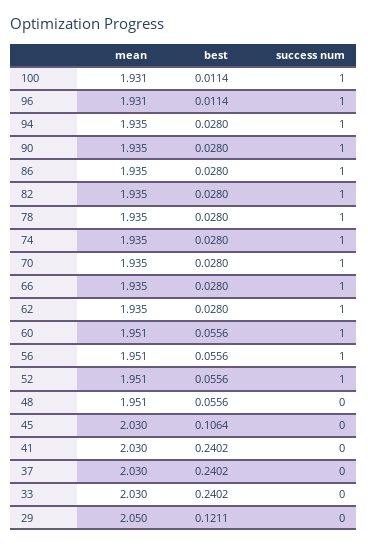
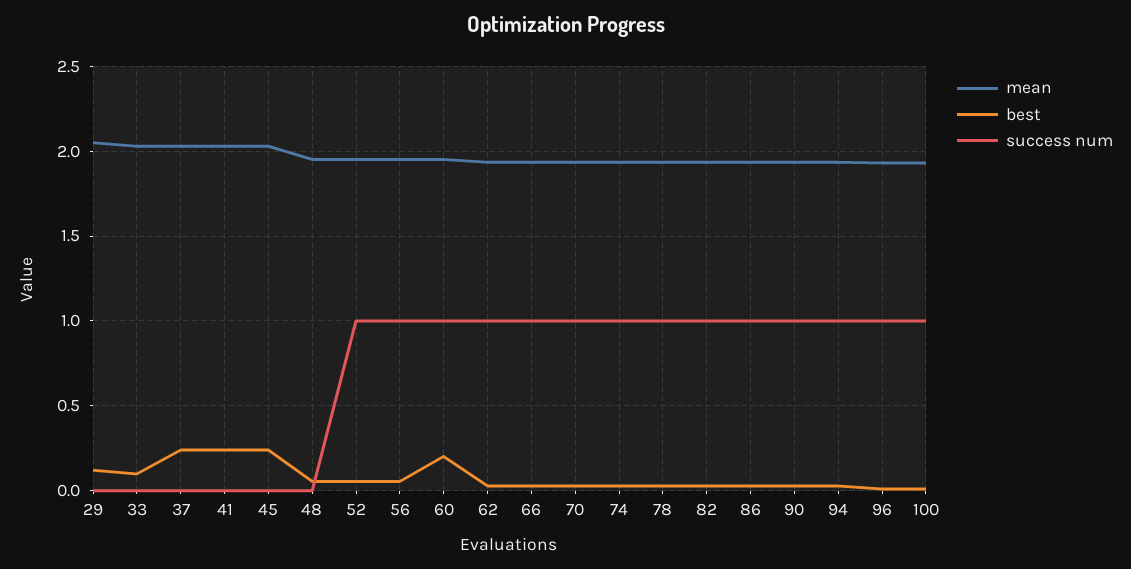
best, 60: 0.0556 -> 0.2
best, 45: 0.1064 -> 0.25
best, 33: 0.2402 -> 0.1

